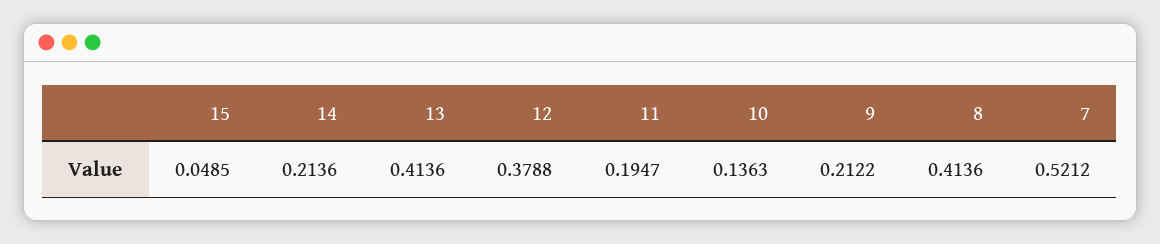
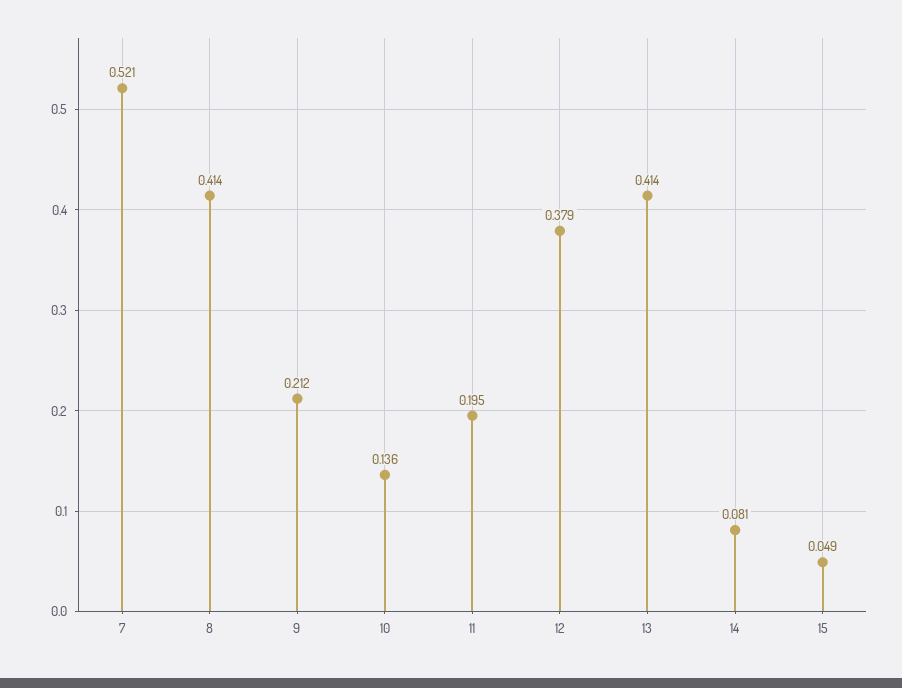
14: 0.2136 -> 0.081

